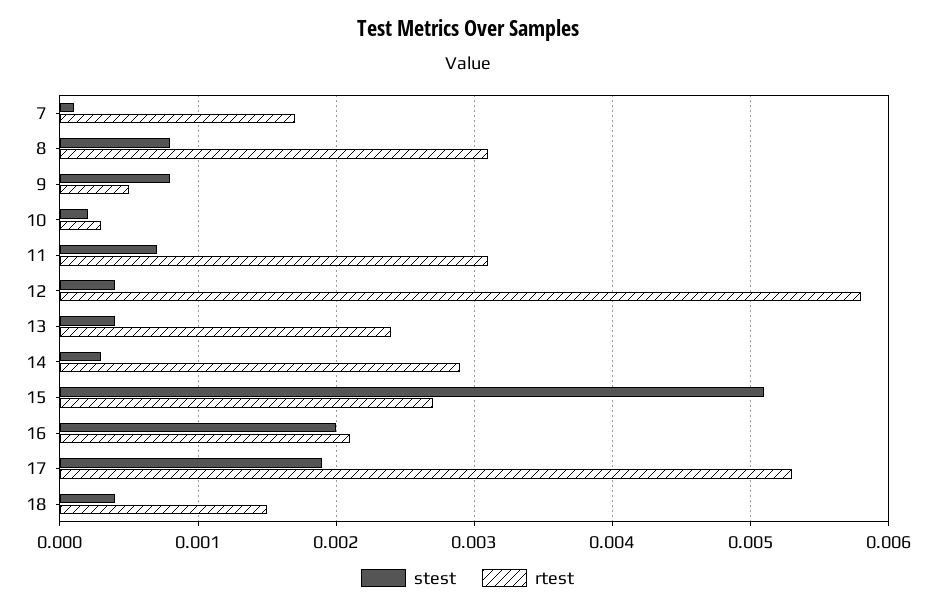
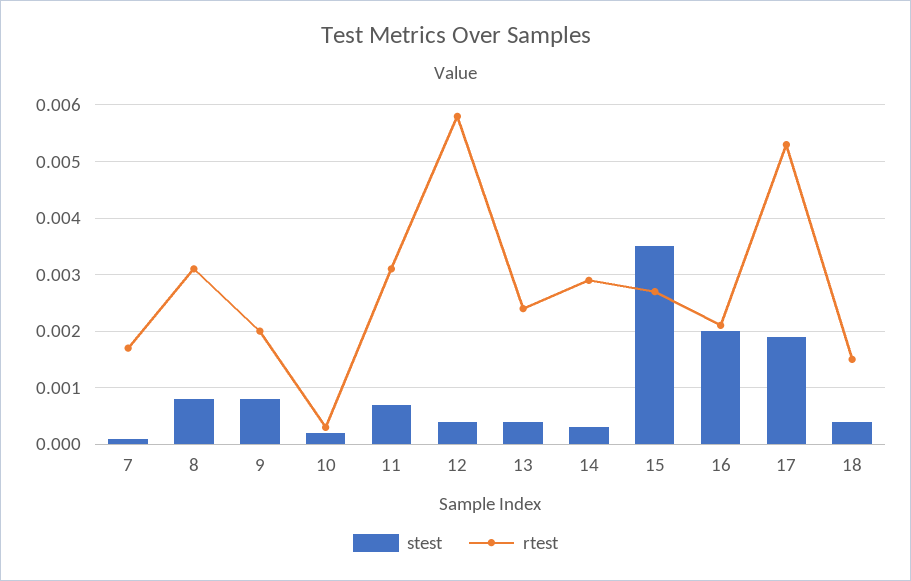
rtest, 9: 0.0005 -> 0.002
stest, 15: 0.0051 -> 0.0035

